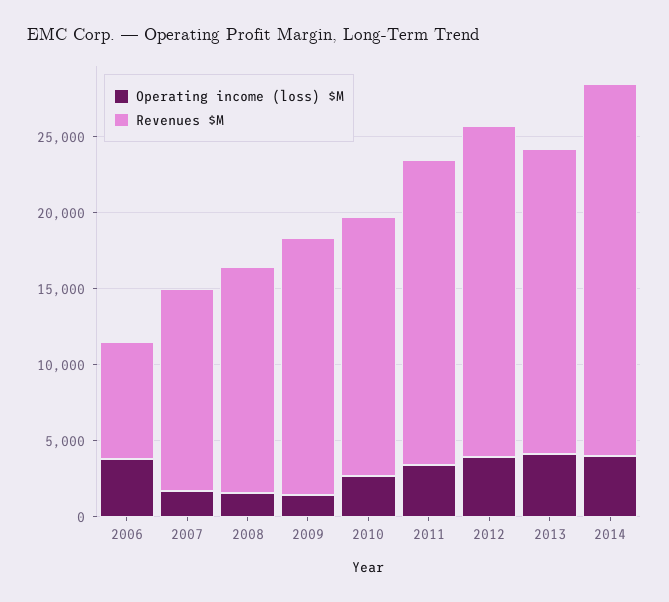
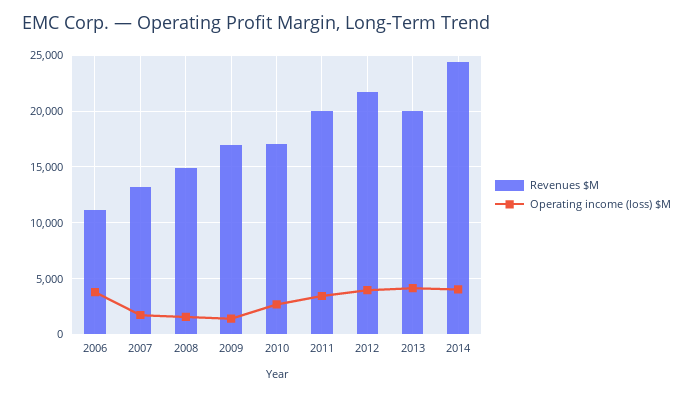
Revenues $M, 2006: 8000 -> 11000

